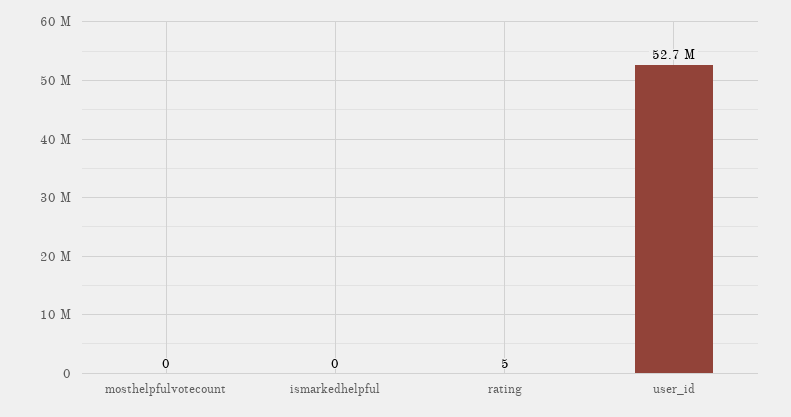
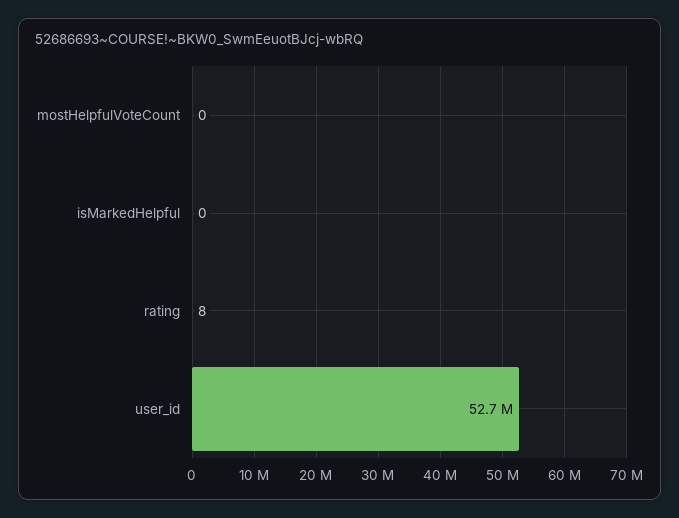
rating: 5 -> 8

